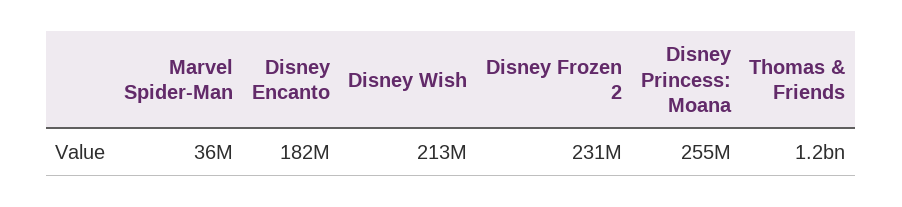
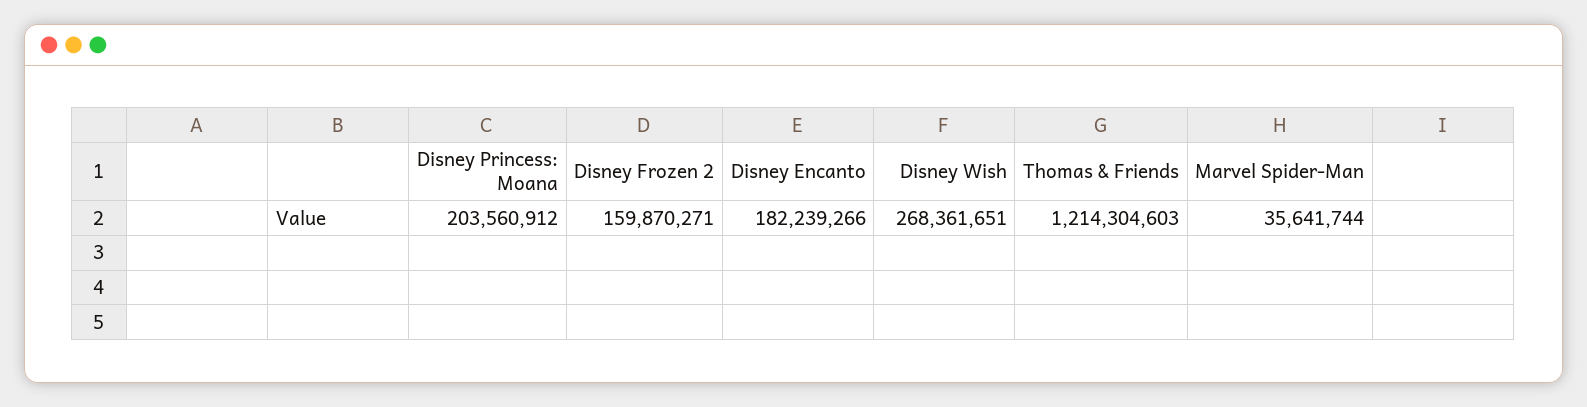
Disney Wish: 213000000 -> 268361651
Disney Frozen 2: 231000000 -> 159870271
Disney Princess: Moana: 255000000 -> 203560912

